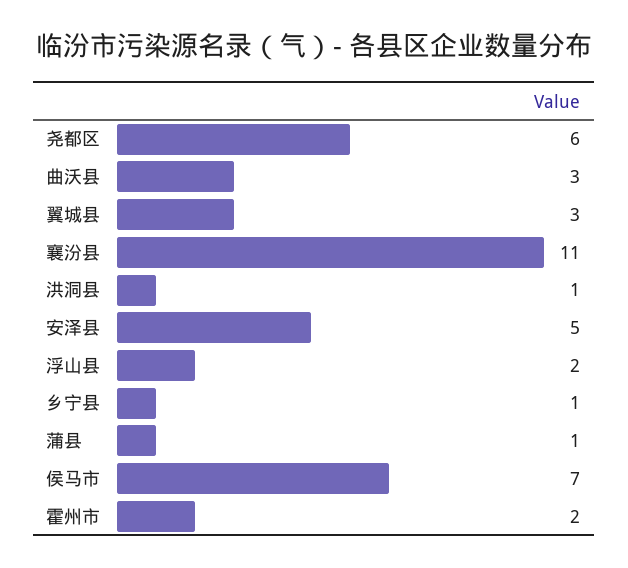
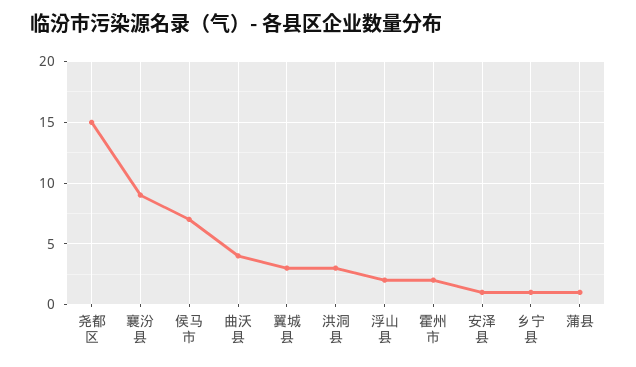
尧都区: 6 -> 15
曲沃县: 3 -> 4
襄汾县: 11 -> 9
洪洞县: 1 -> 3
安泽县: 5 -> 1

